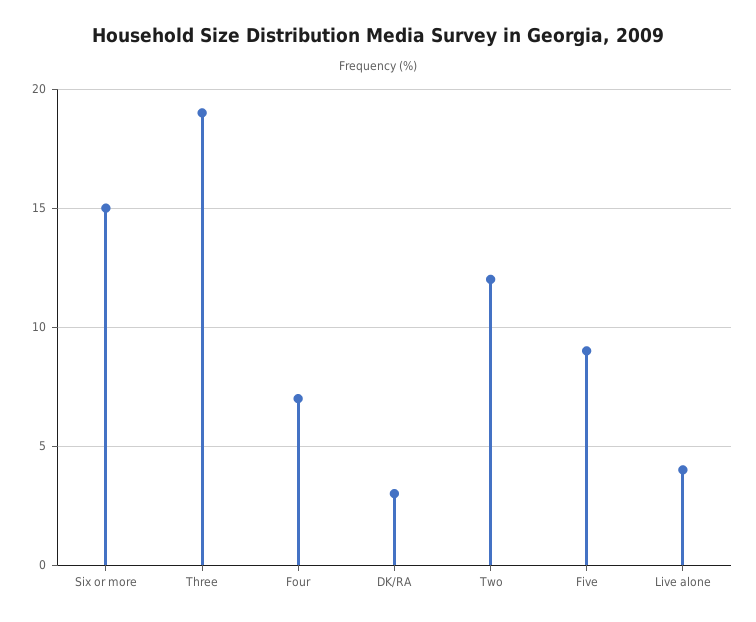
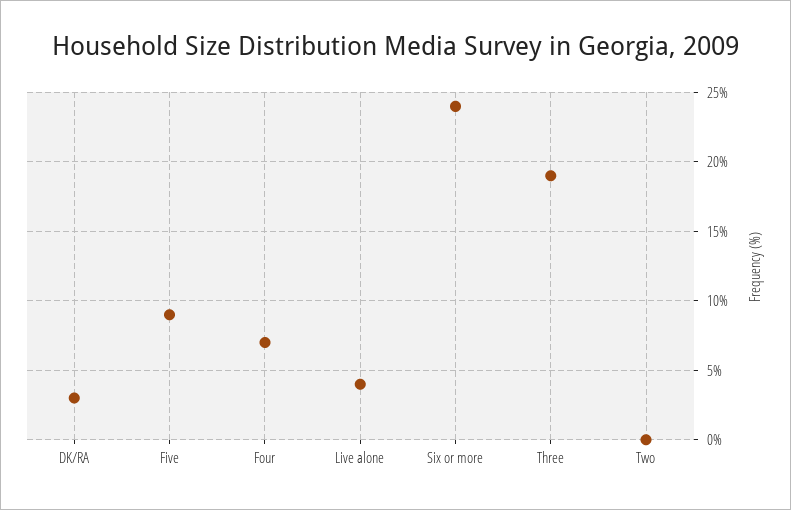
Six or more: 15 -> 24
Two: 12 -> 0

